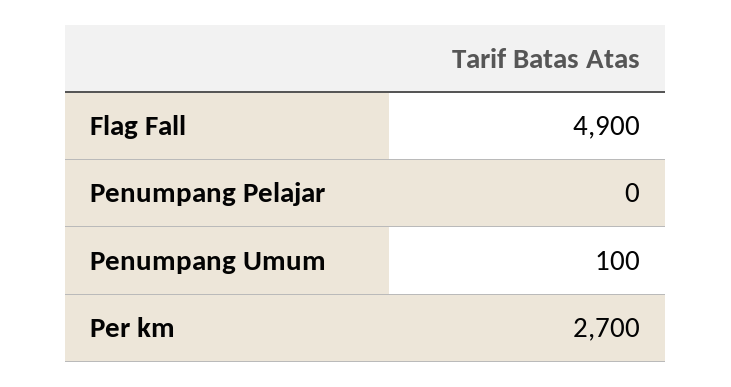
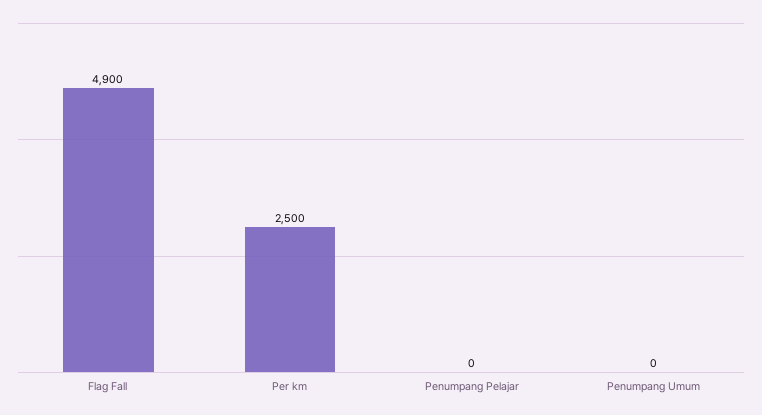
Penumpang Umum: 100 -> 0
Per km: 2700 -> 2500

